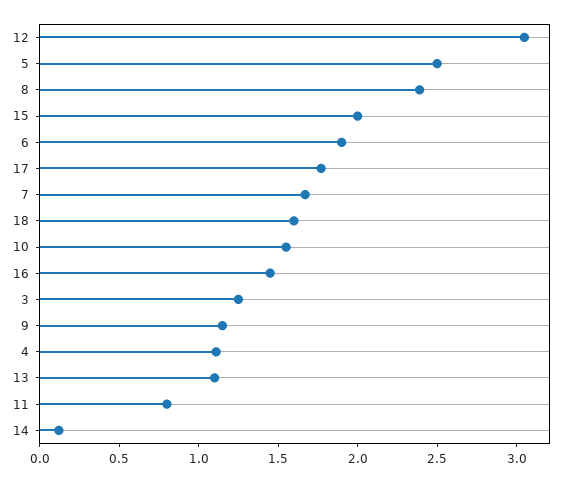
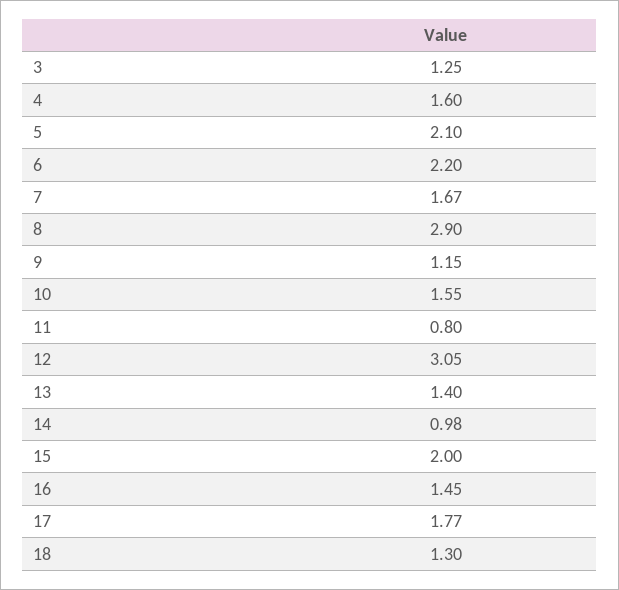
5: 2.5 -> 2.1
8: 2.4 -> 2.9
6: 1.9 -> 2.2
18: 1.6 -> 1.3
4: 1.1 -> 1.6
13: 1.1 -> 1.4
14: 0.1 -> 0.98

